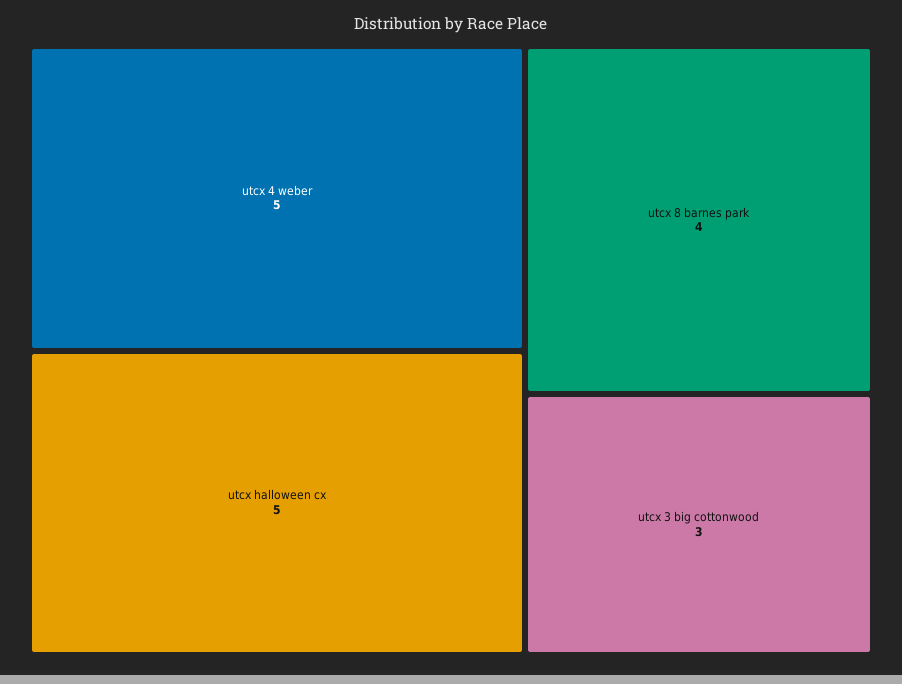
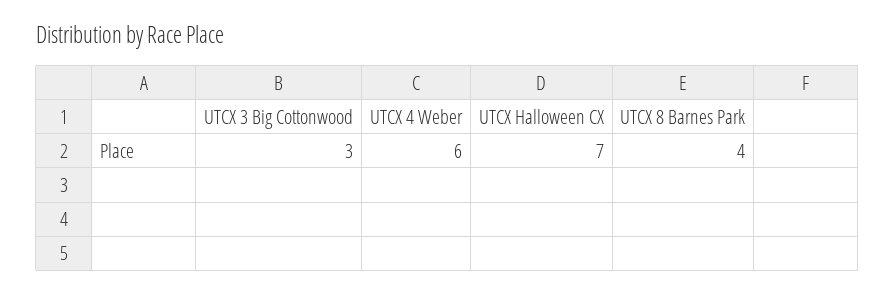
utcx 4 weber: 5 -> 6
utcx halloween cx: 5 -> 7

